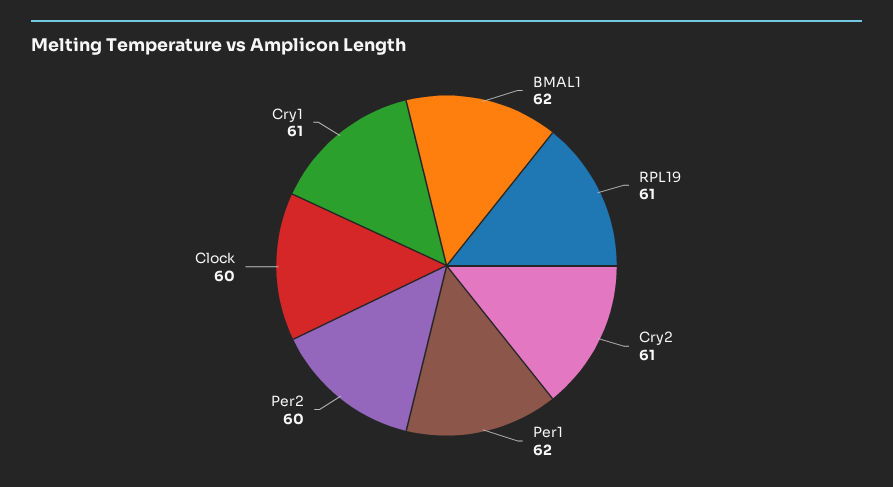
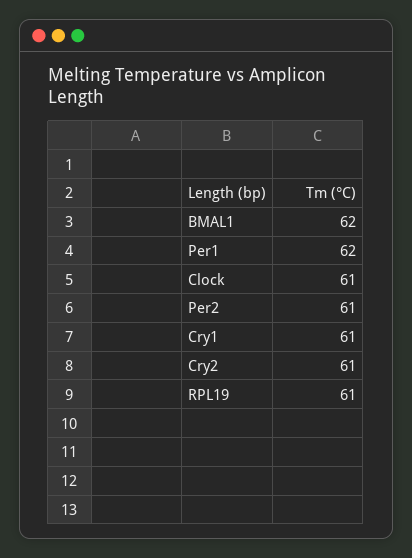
Per2: 60 -> 61
Clock: 60 -> 61

